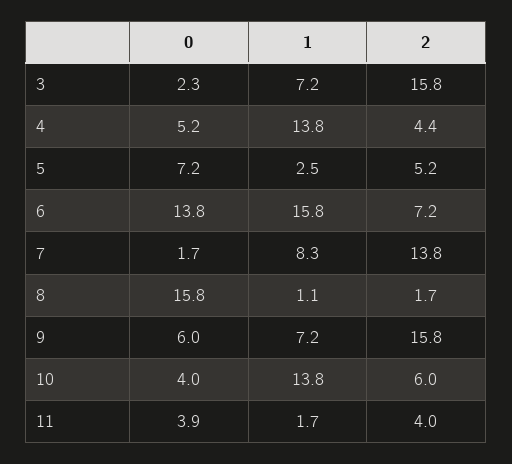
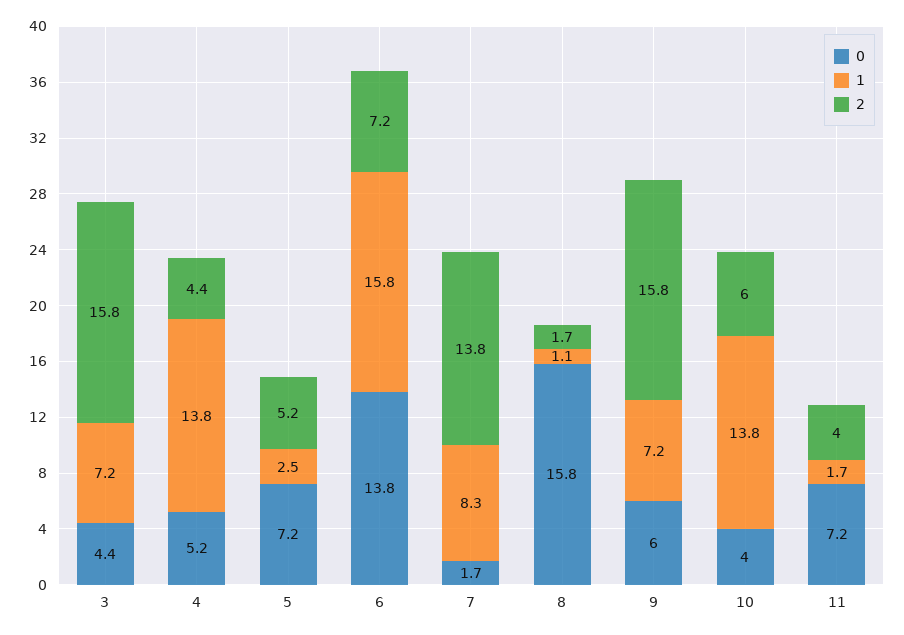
0, 3: 2.3 -> 4.4
0, 11: 3.9 -> 7.2

